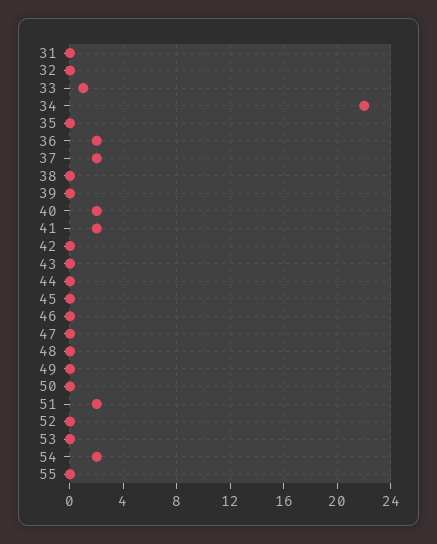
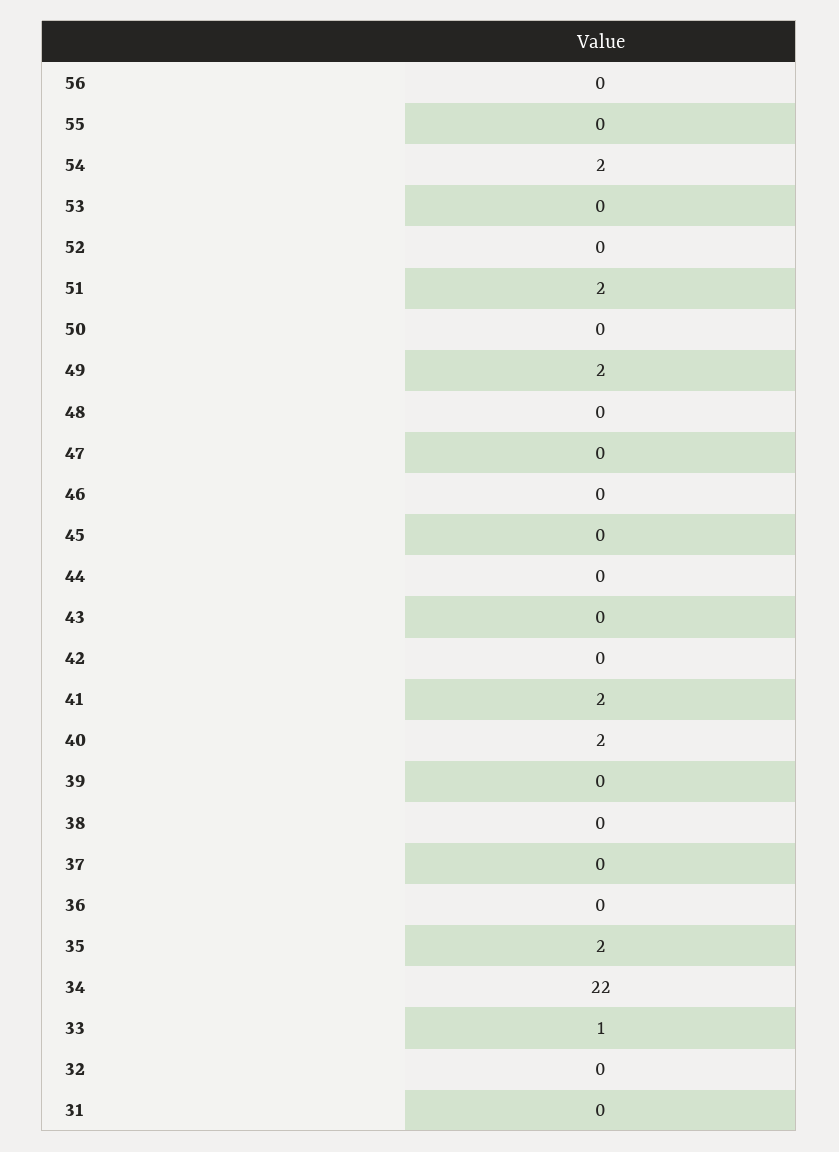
35: 0 -> 2
36: 2 -> 0
37: 2 -> 0
49: 0 -> 2
56: none -> 0

